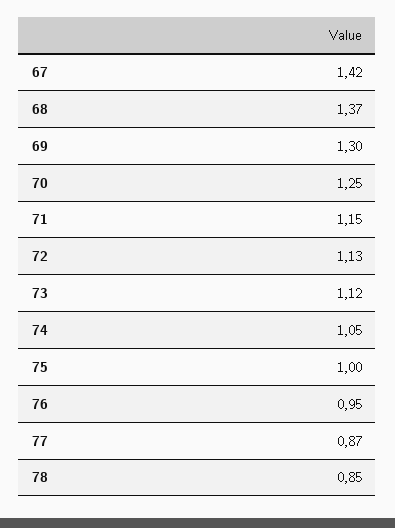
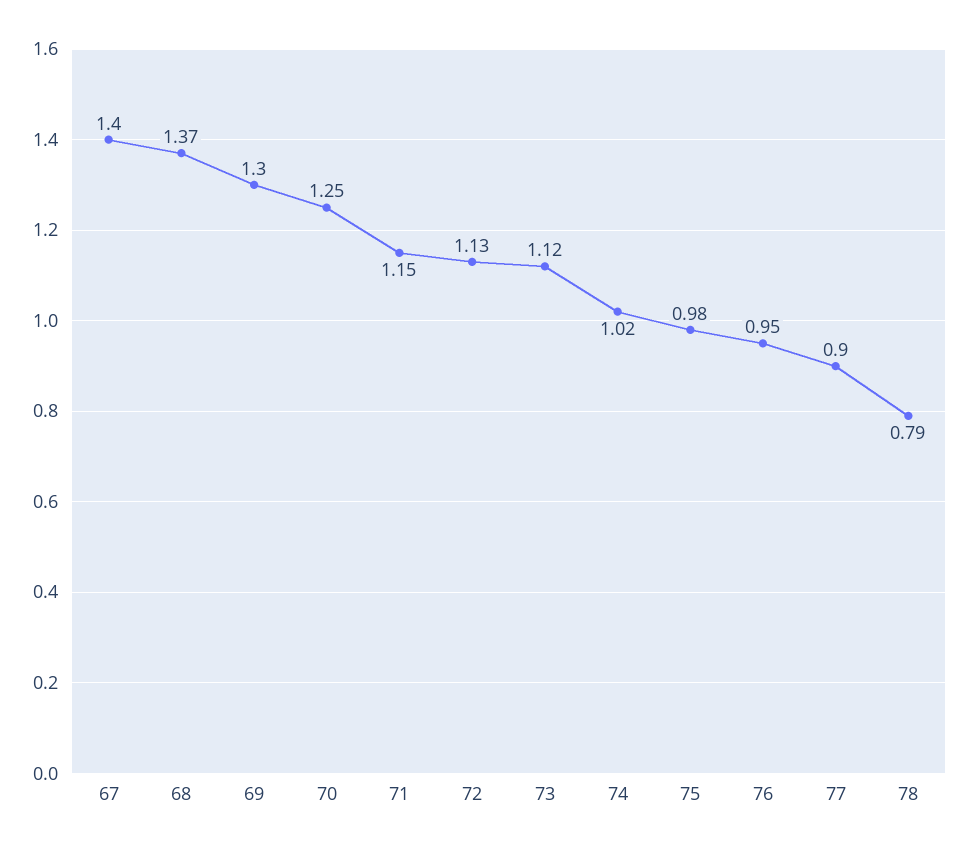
67: 1.42 -> 1.4
74: 1.05 -> 1.02
75: 1 -> 0.98
77: 0.87 -> 0.9
78: 0.85 -> 0.79

